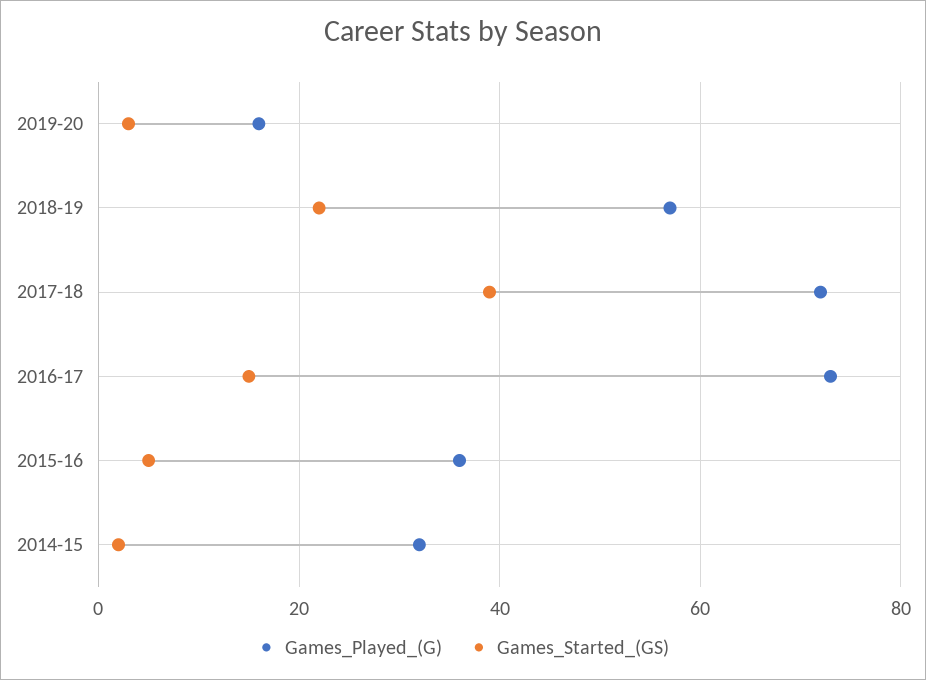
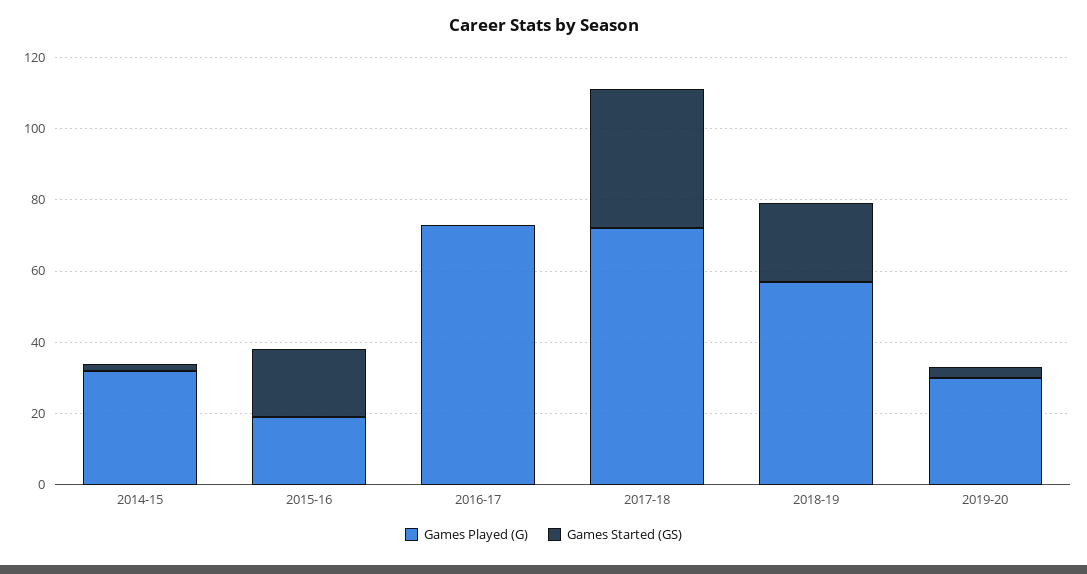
Games_Played_(G), 2019-20: 15 -> 30
Games_Started_(GS), 2016-17: 15 -> 0
Games_Played_(G), 2015-16: 35 -> 20
Games_Started_(GS), 2015-16: 5 -> 20

